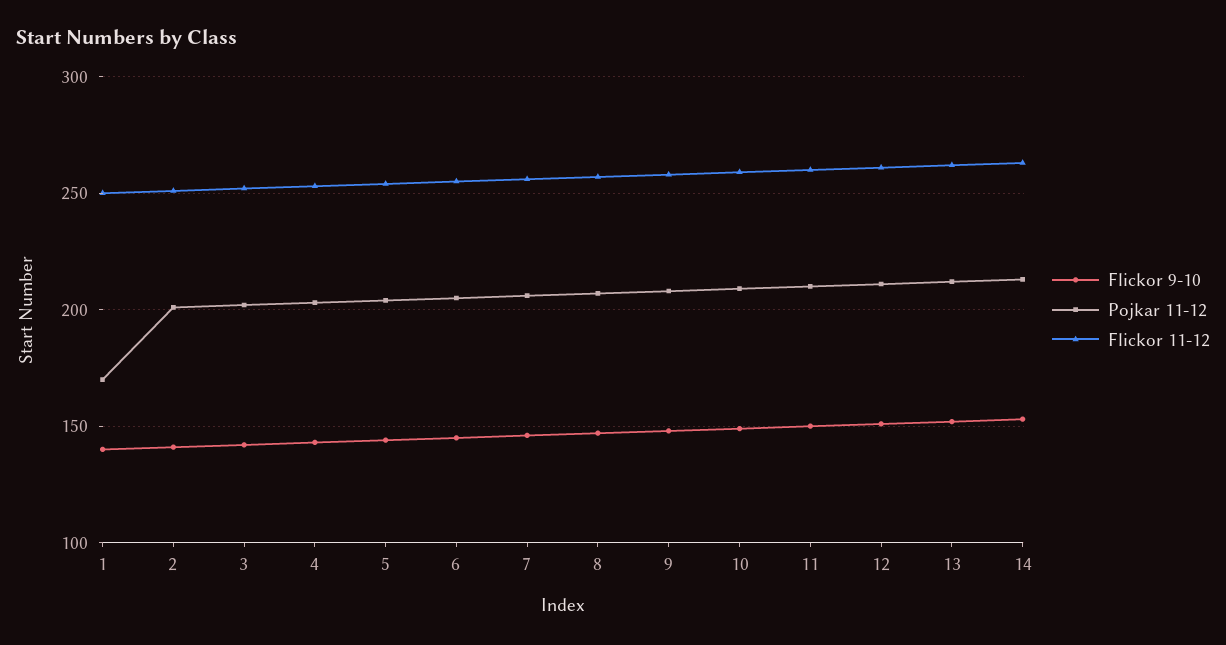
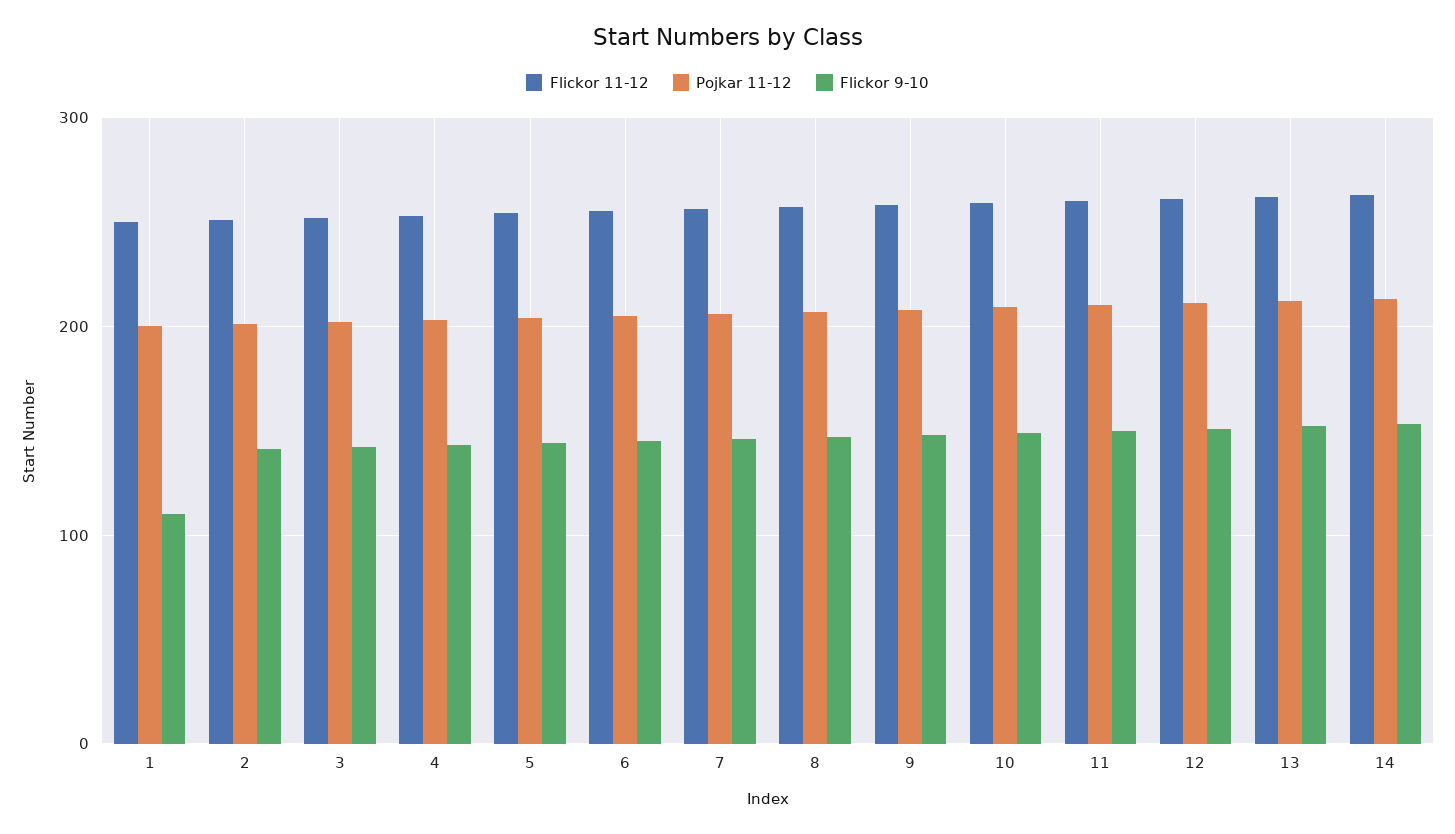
Flickor 9-10, 1: 140 -> 110
Pojkar 11-12, 1: 170 -> 200

